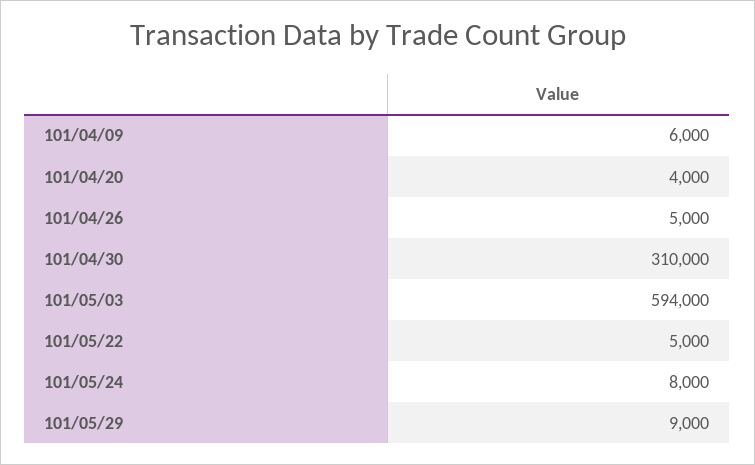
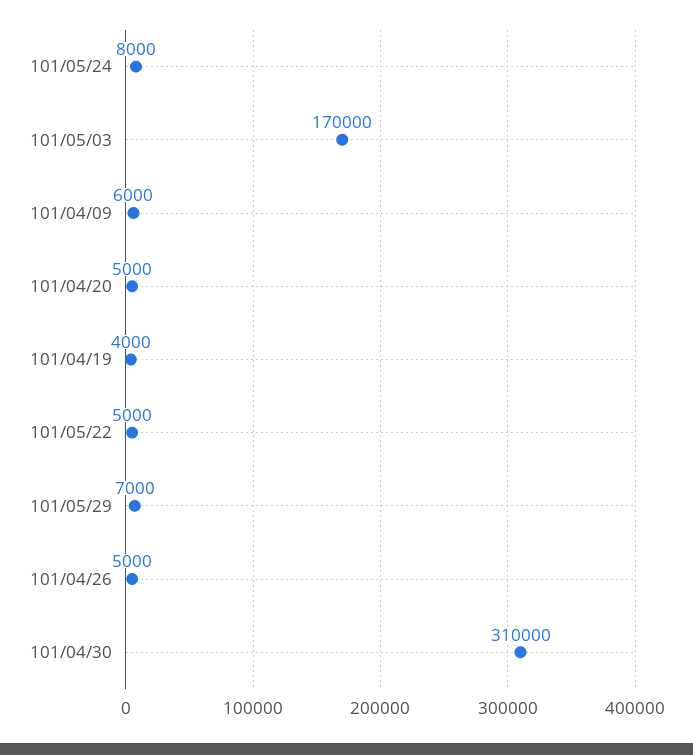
101/04/20: 4000 -> 5000
101/05/03: 594000 -> 170000
101/05/29: 9000 -> 7000
101/04/19: none -> 4000

